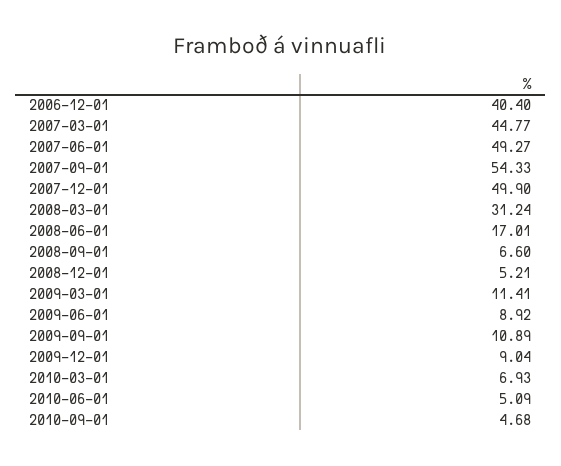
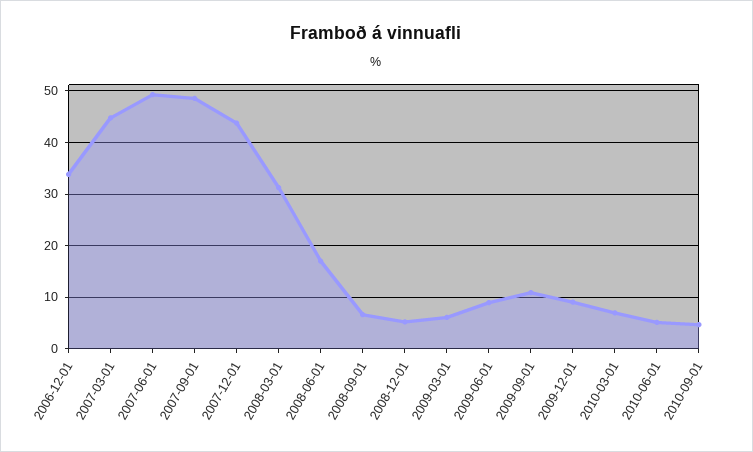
2006-12-01: 40.4 -> 34
2007-09-01: 54.33 -> 48
2007-12-01: 49.9 -> 44
2009-03-01: 11.41 -> 6

